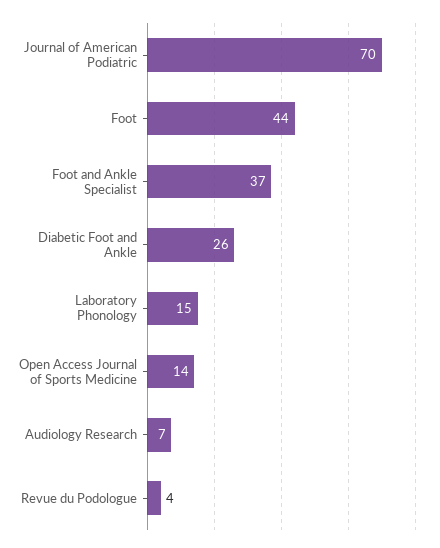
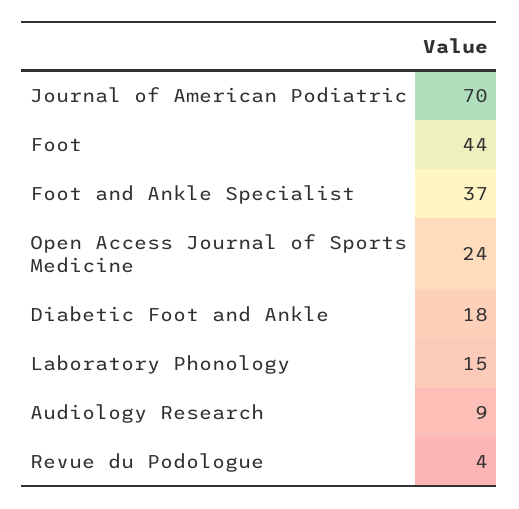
Diabetic Foot and Ankle: 26 -> 18
Open Access Journal of Sports Medicine: 14 -> 24
Audiology Research: 7 -> 9

